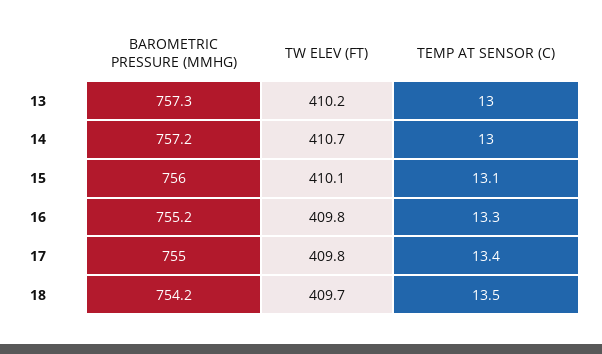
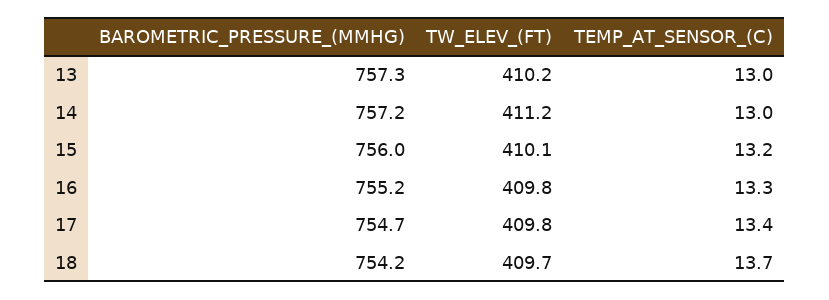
TW ELEV (FT), 14: 410.7 -> 411.2
TEMP AT SENSOR (C), 15: 13.1 -> 13.2
BAROMETRIC PRESSURE (MMHG), 17: 755 -> 754.7
TEMP AT SENSOR (C), 18: 13.5 -> 13.7

